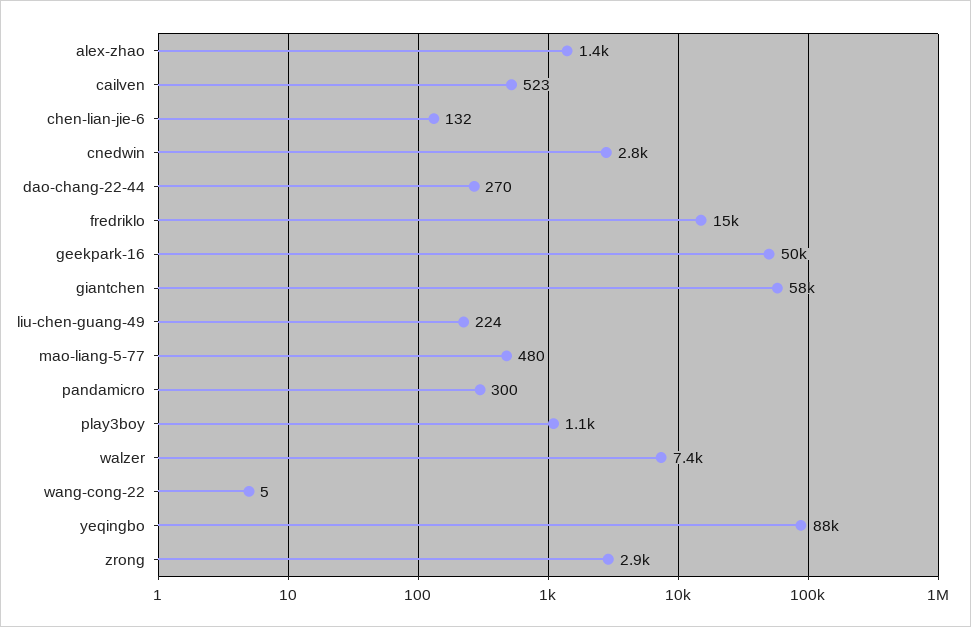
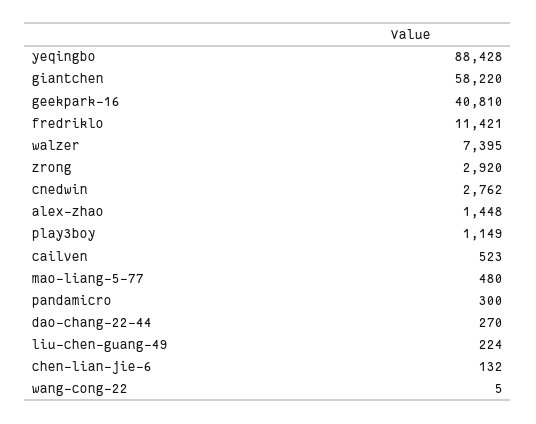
fredriklo: 15000 -> 11421
geekpark-16: 50000 -> 40810

